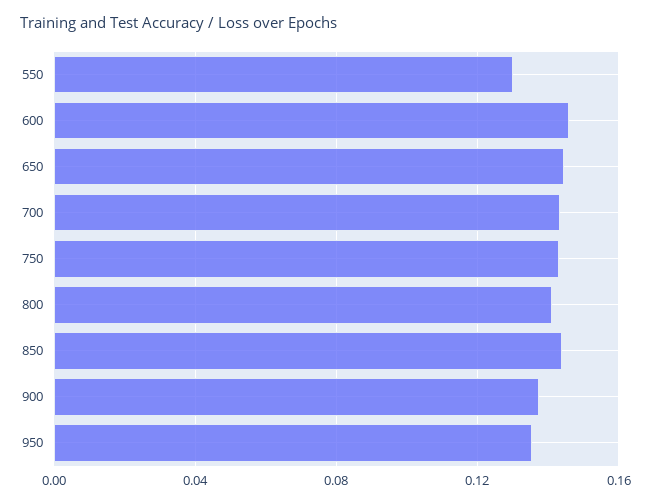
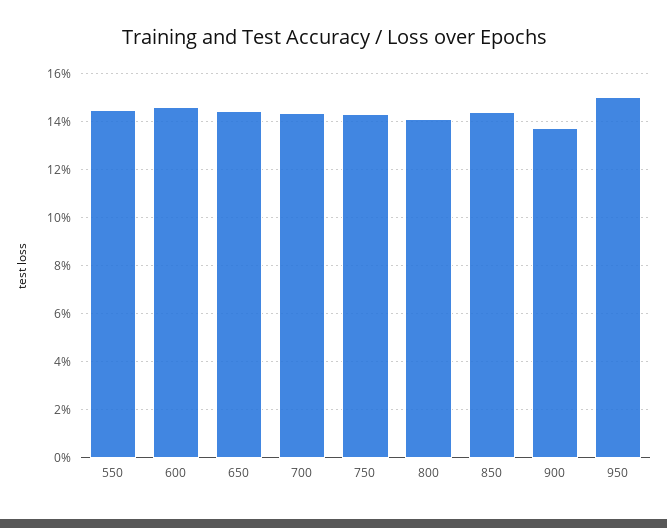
550: 0.13 -> 0.145
950: 0.135 -> 0.15

